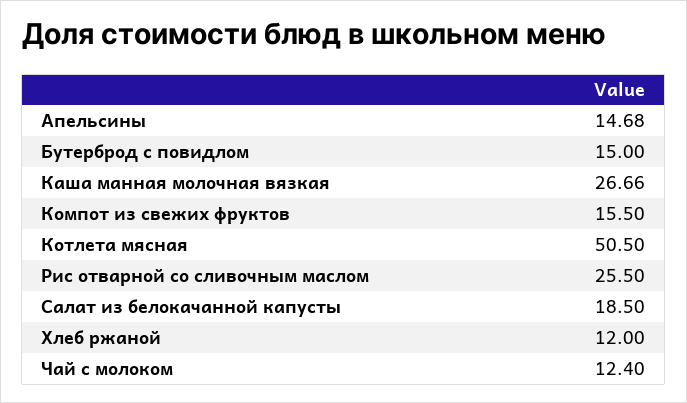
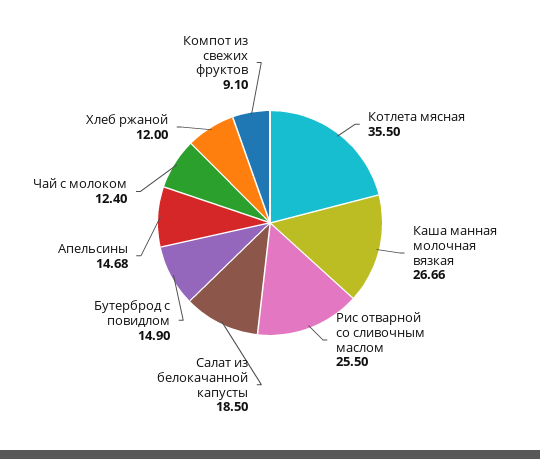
Бутерброд с повидлом: 15 -> 14.9
Компот из свежих фруктов: 15.5 -> 9.1
Котлета мясная: 50.5 -> 35.5

